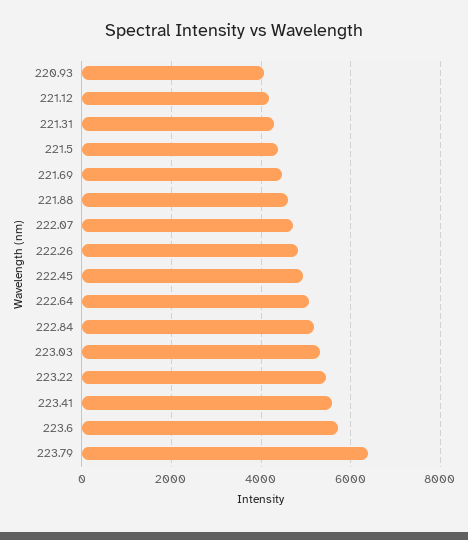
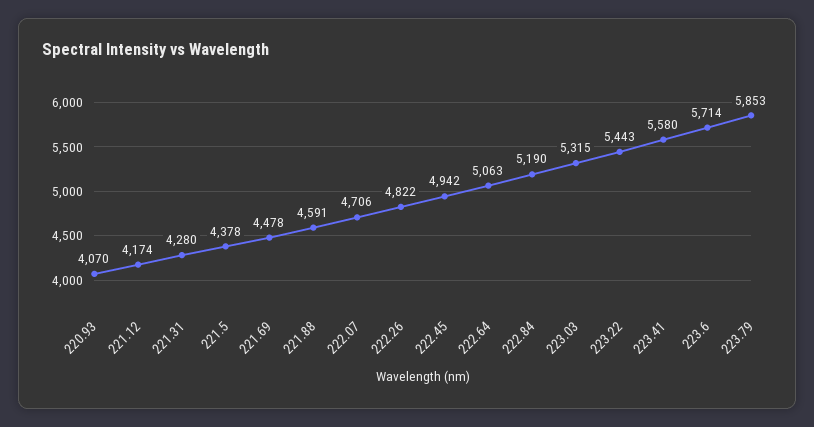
223.79: 6400 -> 5853

